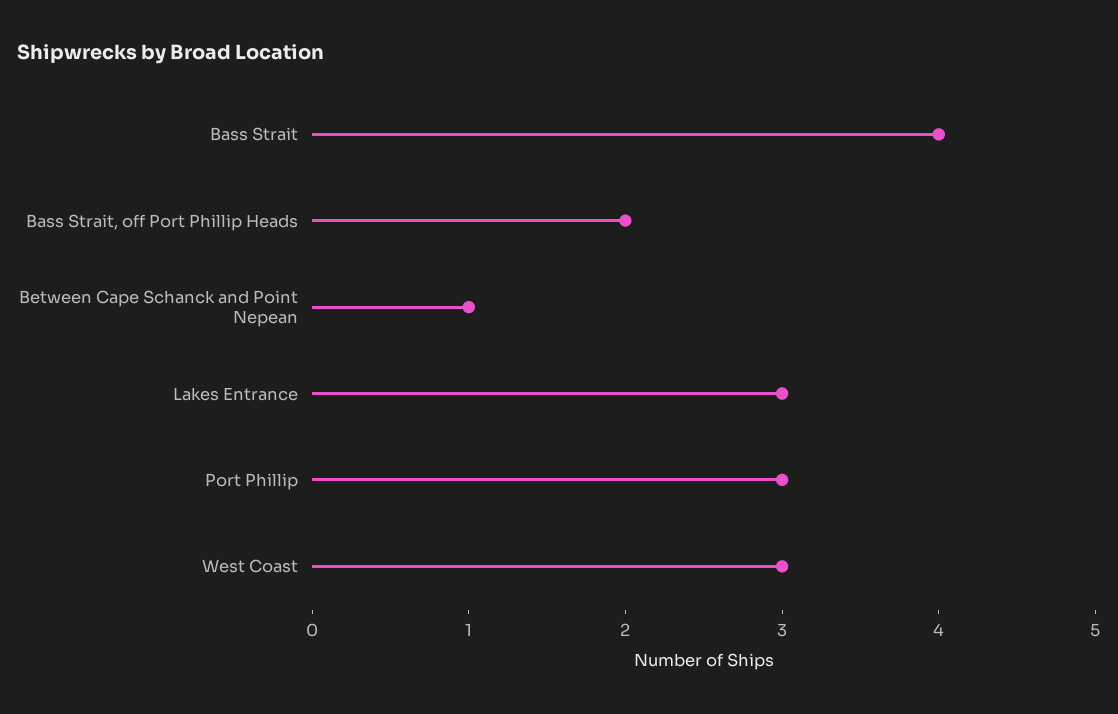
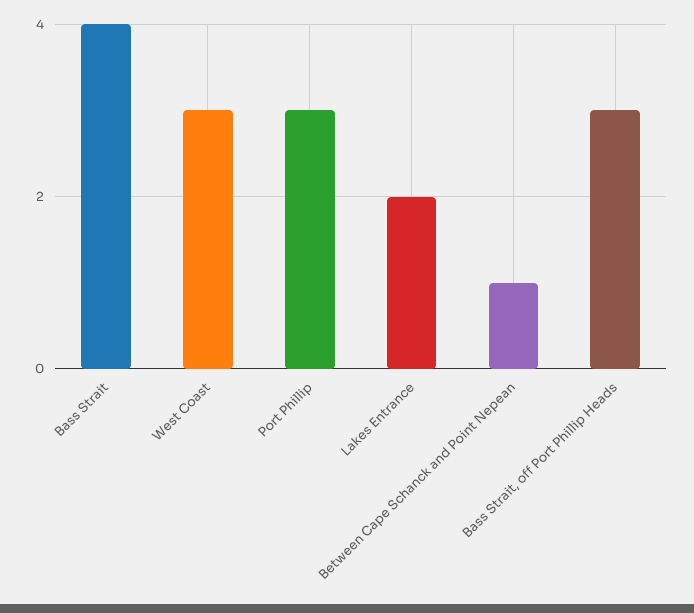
Bass Strait, off Port Phillip Heads: 2 -> 3
Lakes Entrance: 3 -> 2

